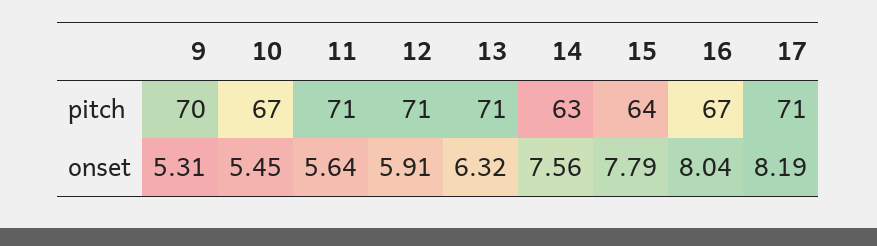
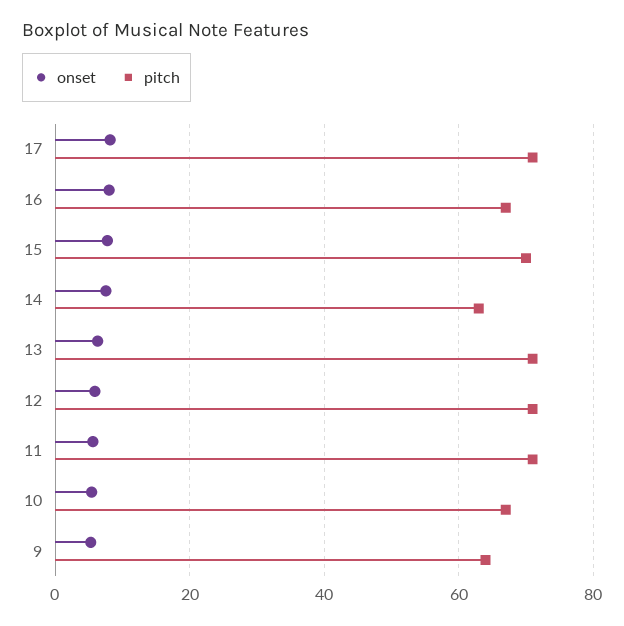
pitch, 9: 70 -> 64
pitch, 15: 64 -> 70

